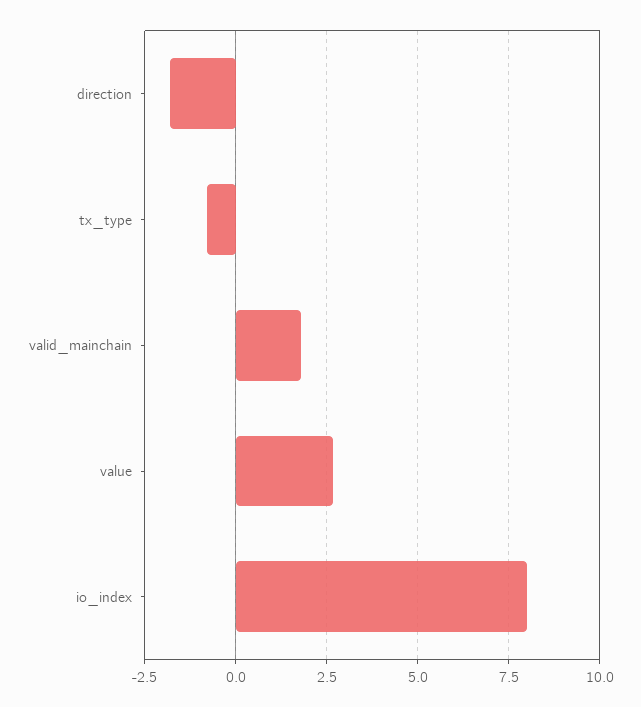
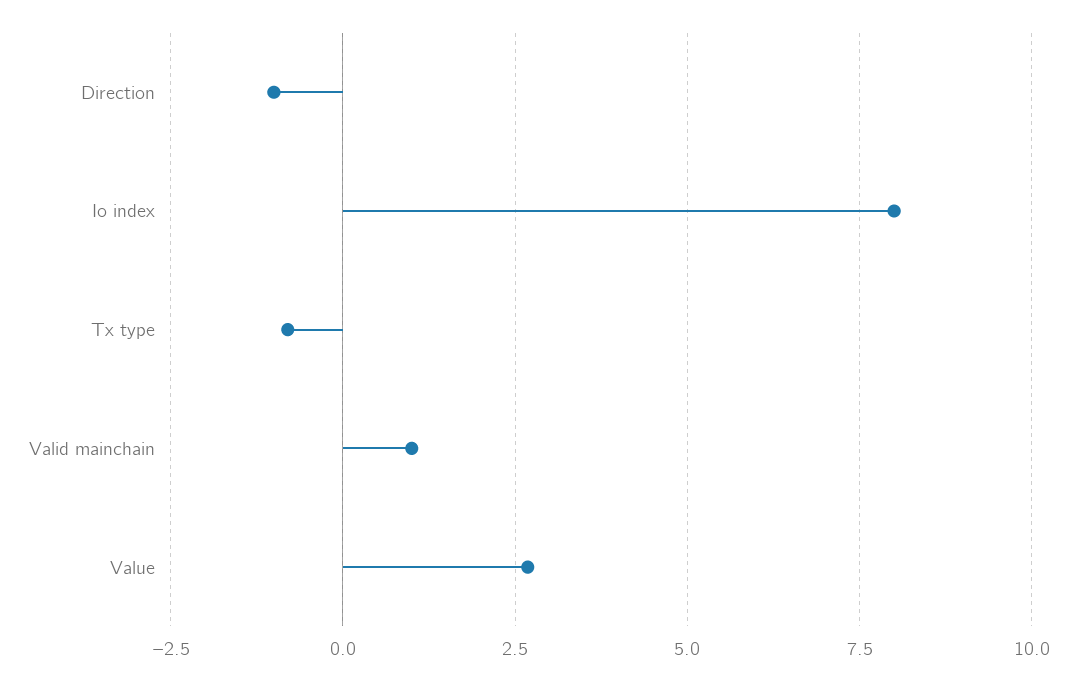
direction: -1.75 -> -1
valid_mainchain: 1.75 -> 1

